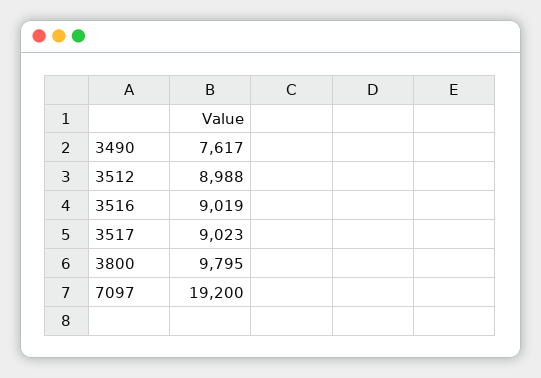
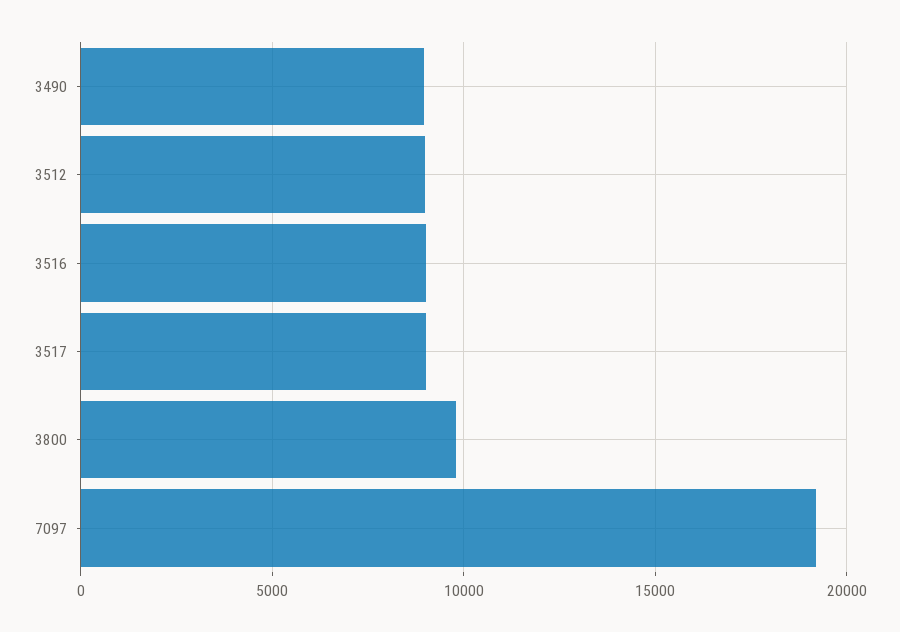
3490: 7617 -> 9000

